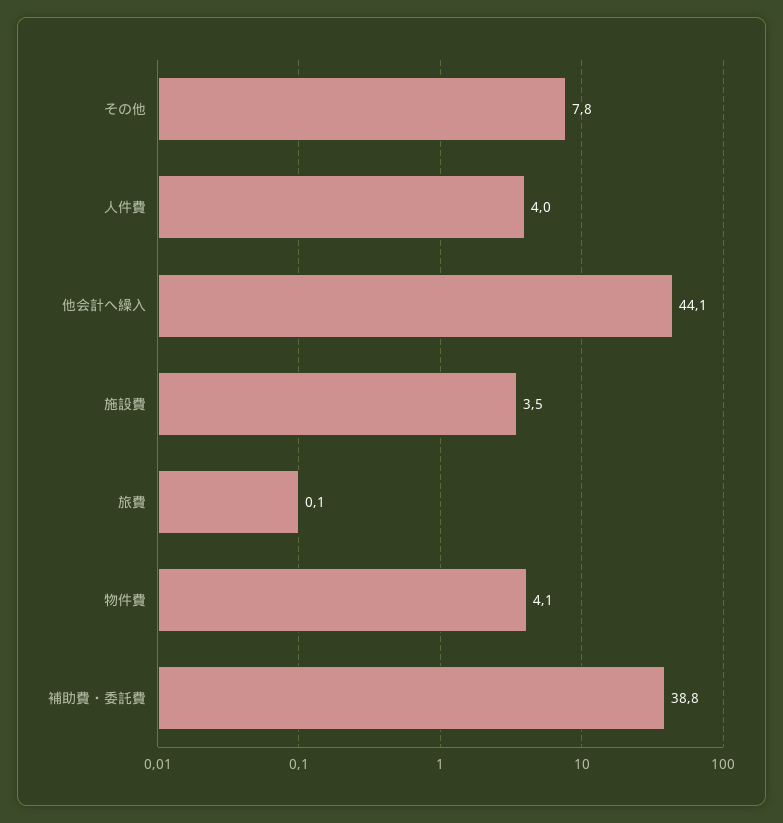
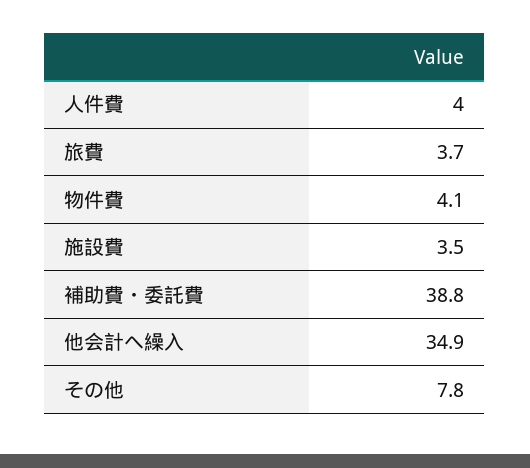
他会計へ繰入: 44.1 -> 34.9
旅費: 0.1 -> 3.7

